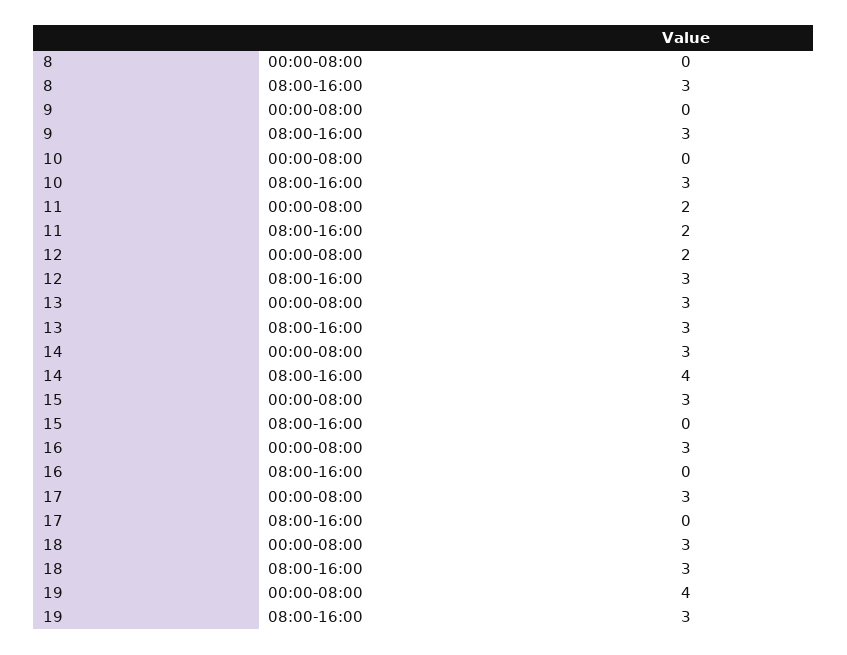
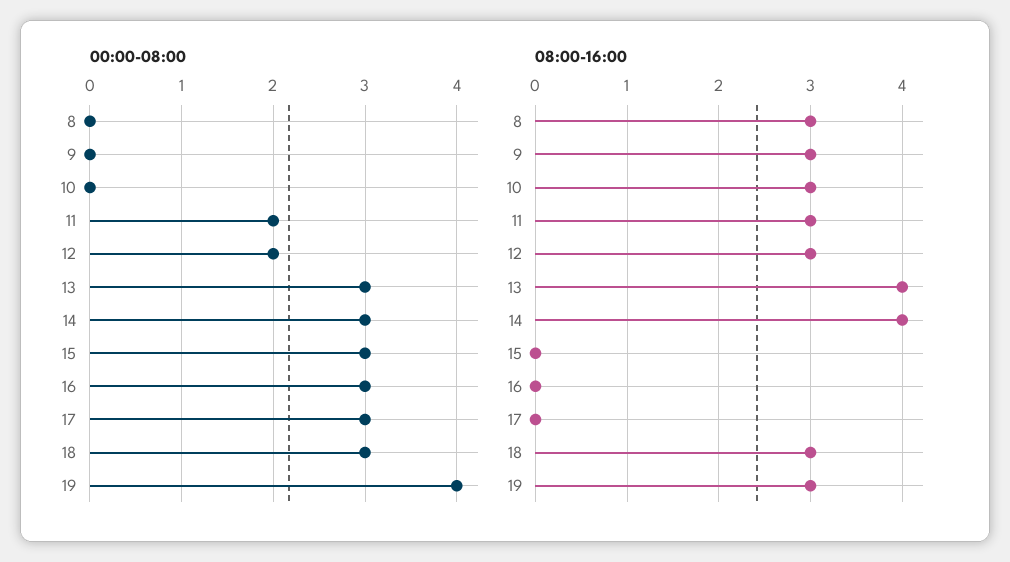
08:00-16:00, 11: 2 -> 3
08:00-16:00, 13: 3 -> 4

